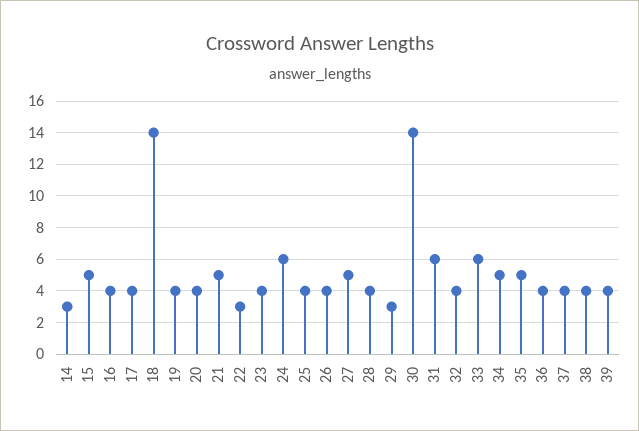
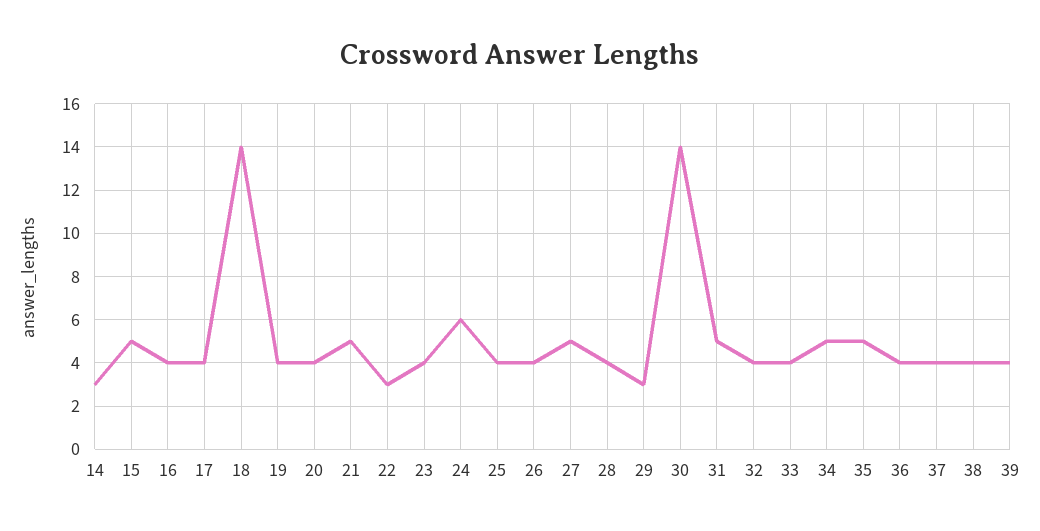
31: 6 -> 5
33: 6 -> 4

